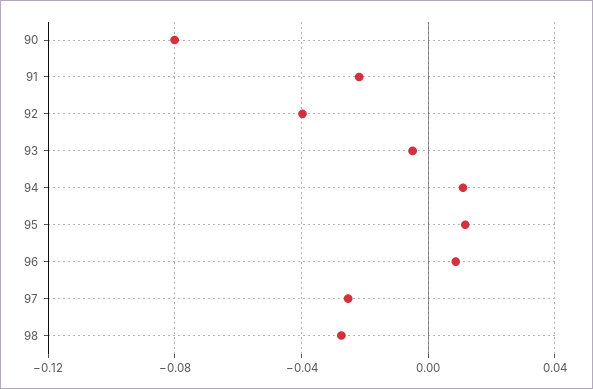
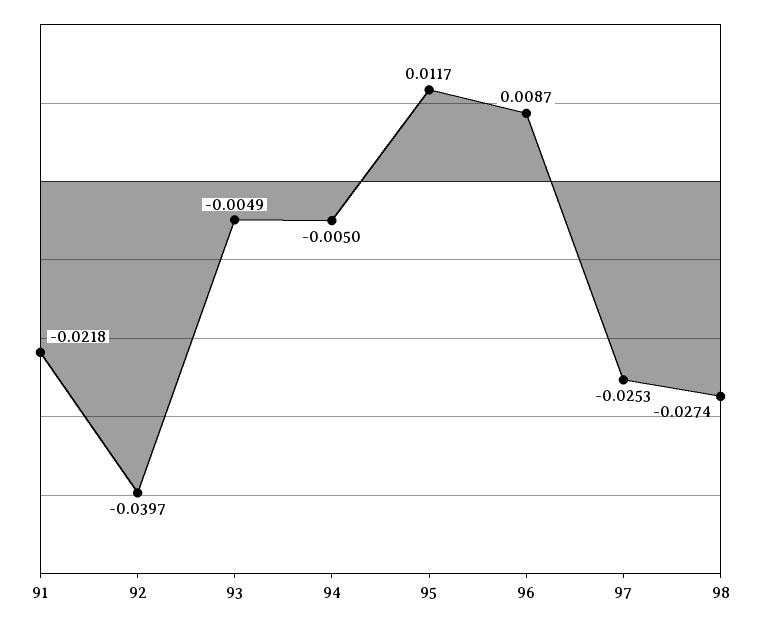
90: -0.08 -> none
94: 0.01 -> -0.005

